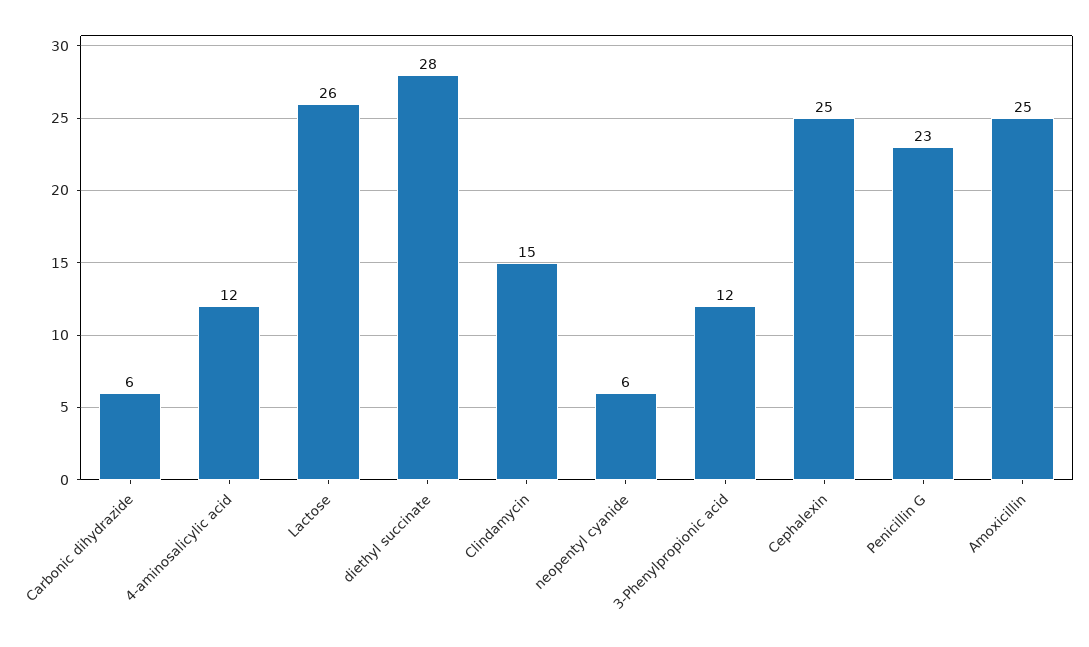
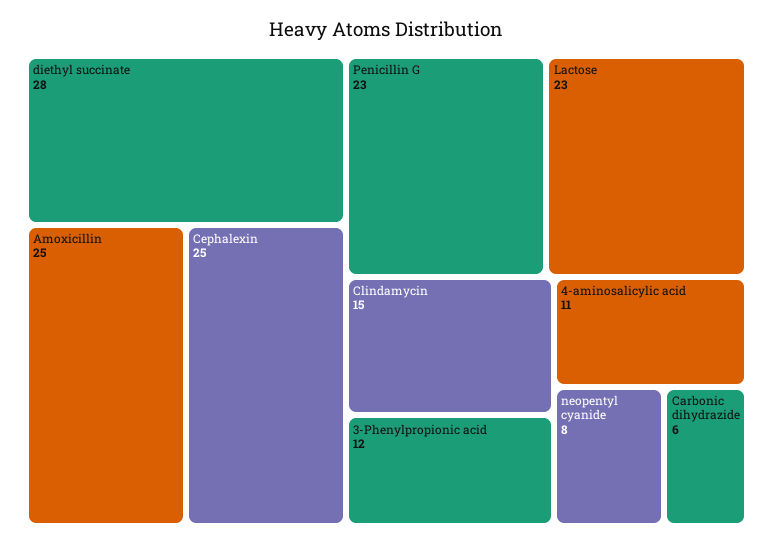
4-aminosalicylic acid: 12 -> 11
Lactose: 26 -> 23
neopentyl cyanide: 6 -> 8

